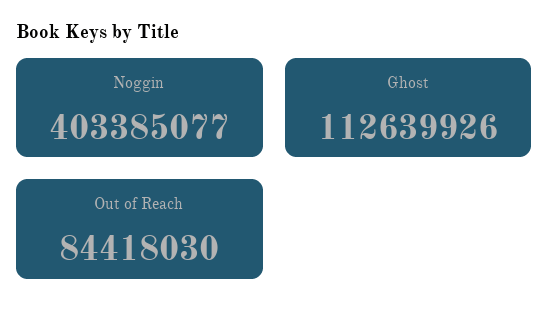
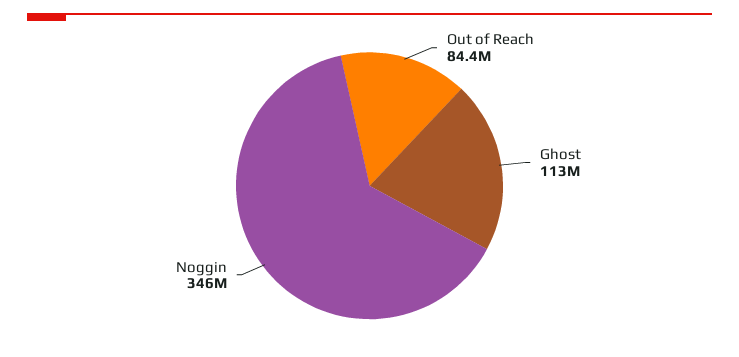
Noggin: 403385077 -> 346000000

